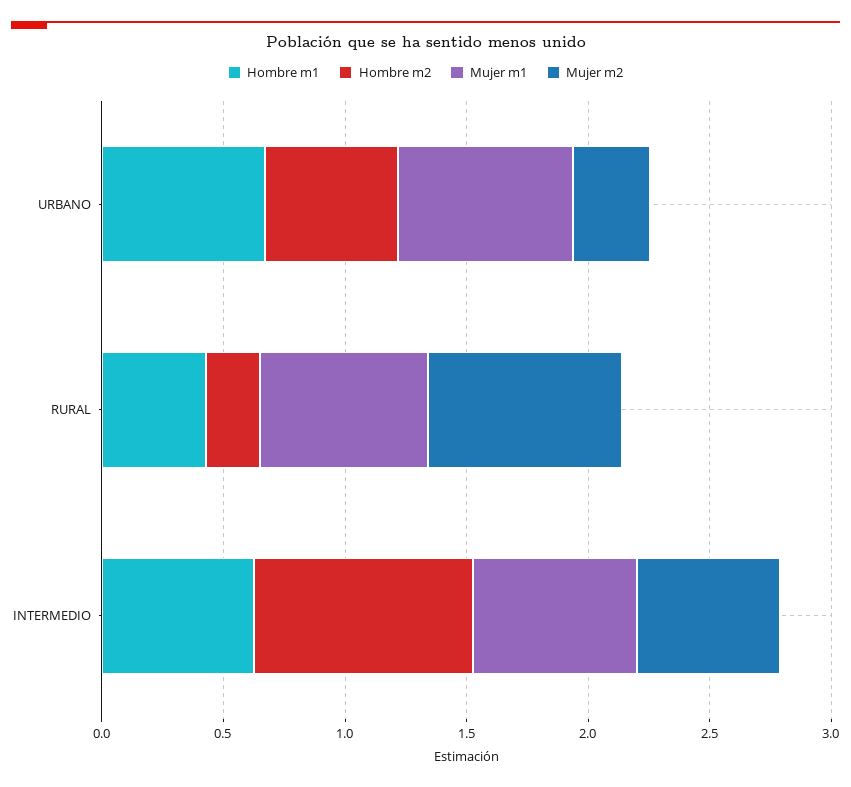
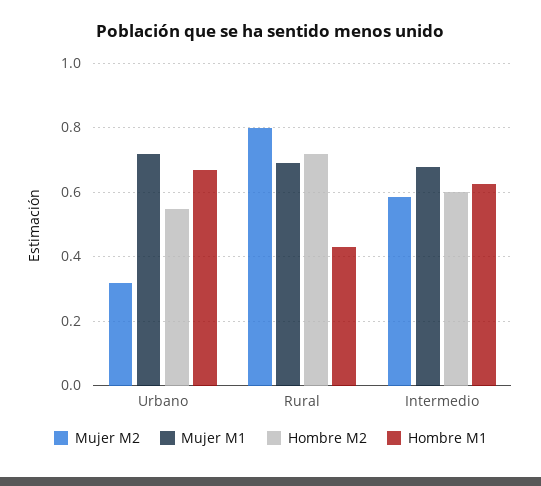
Hombre m2, RURAL: 0.2 -> 0.72
Hombre m2, INTERMEDIO: 0.9 -> 0.6

